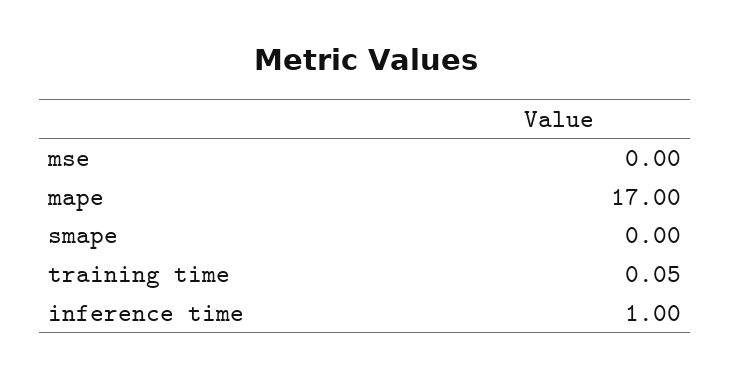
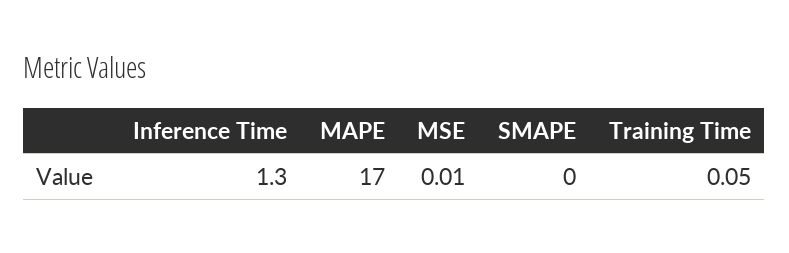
mse: 0 -> 0.01
inference time: 1 -> 1.3

